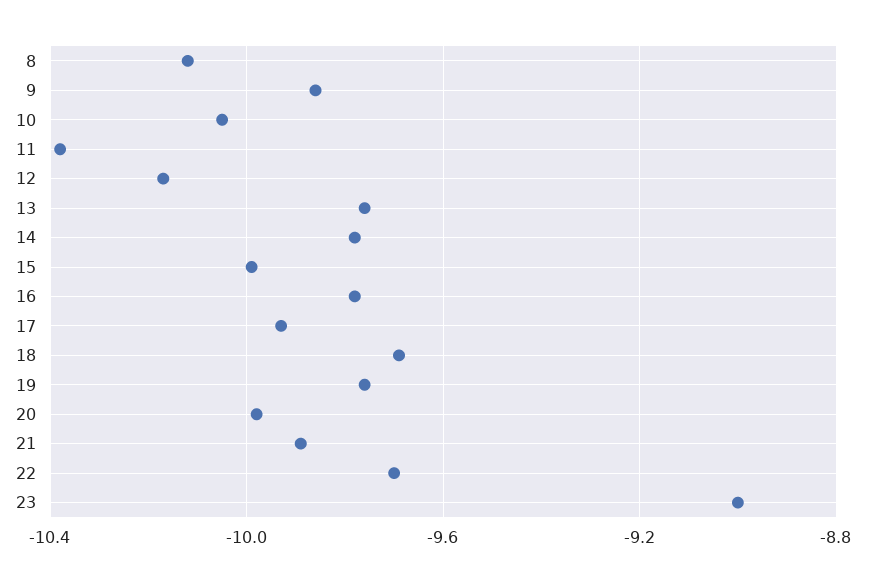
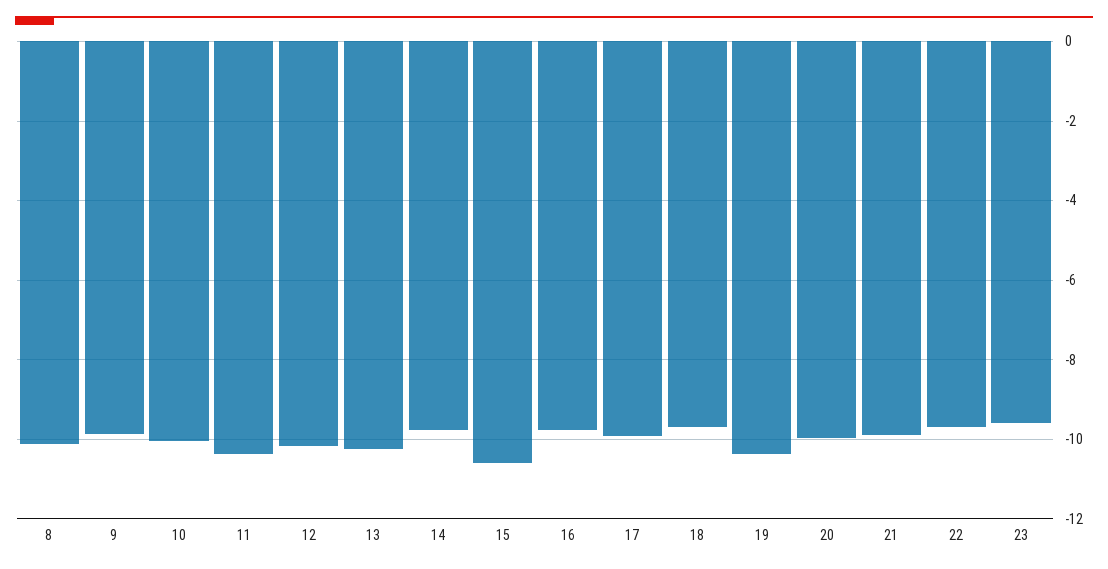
13: -9.75 -> -10.2
15: -10 -> -10.6
19: -9.75 -> -10.4
23: -9 -> -9.6

